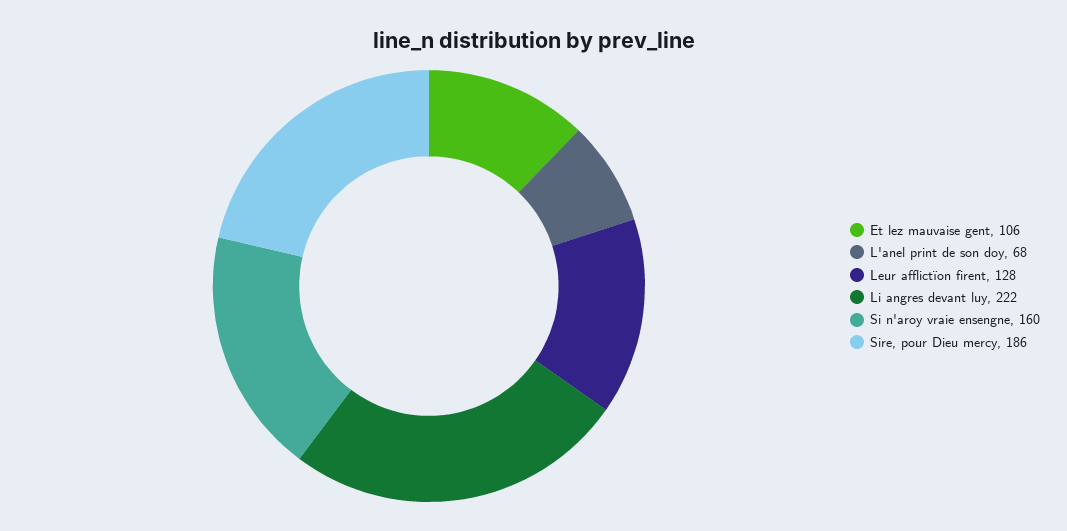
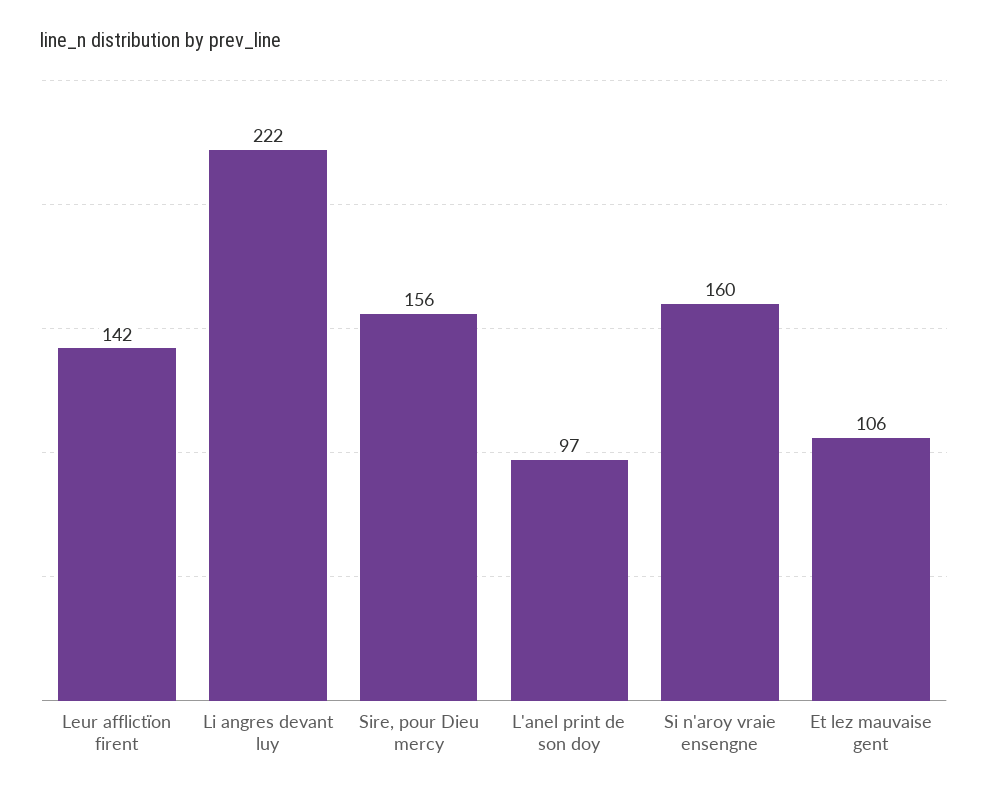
L'anel print de son doy: 68 -> 97
Leur afflictïon firent: 128 -> 142
Sire, pour Dieu mercy: 186 -> 156

